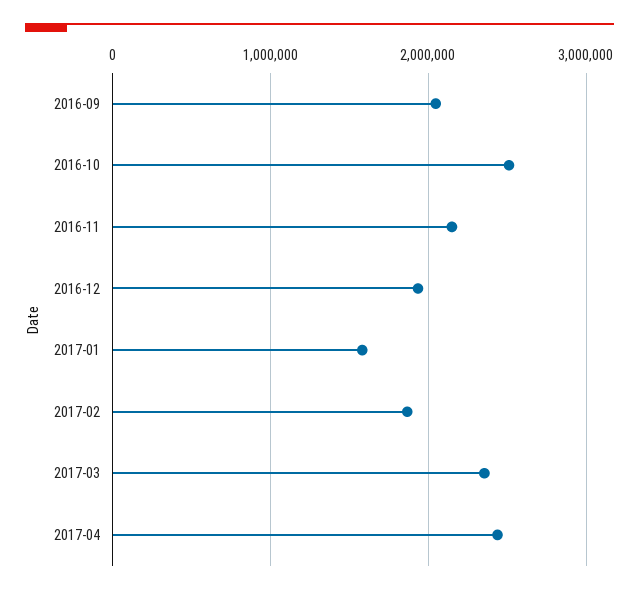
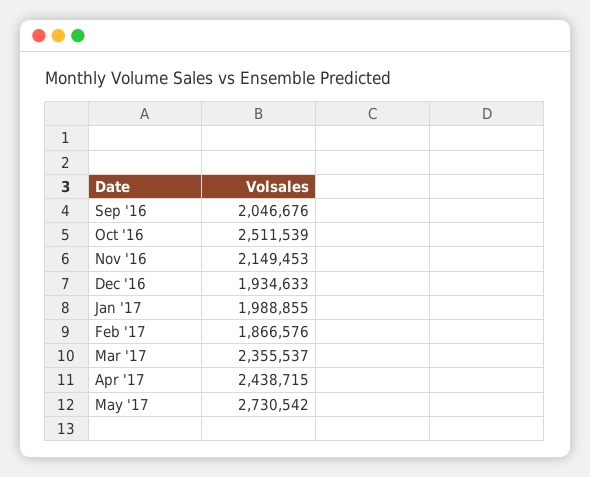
2017-01: 1600000 -> 1988855
May '17: none -> 2730542

